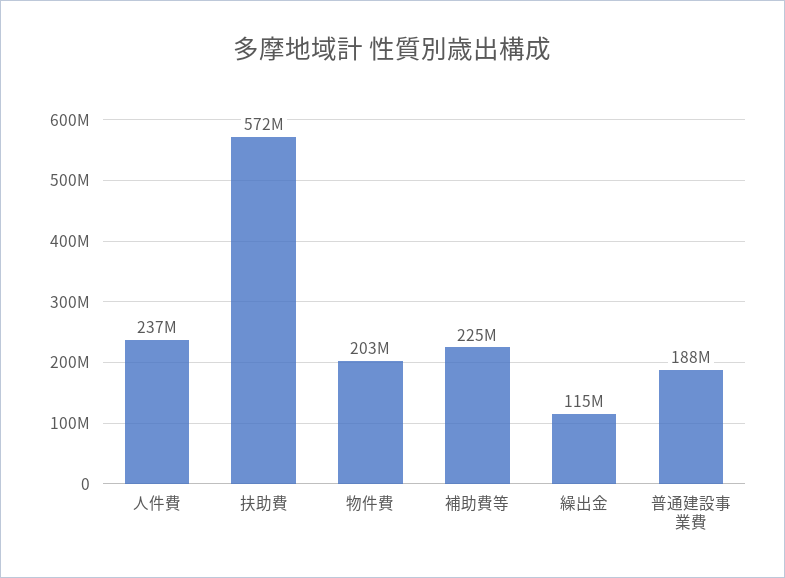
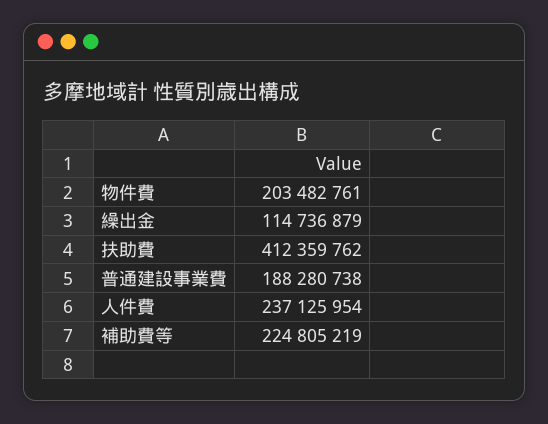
扶助費: 572000000 -> 412359762

